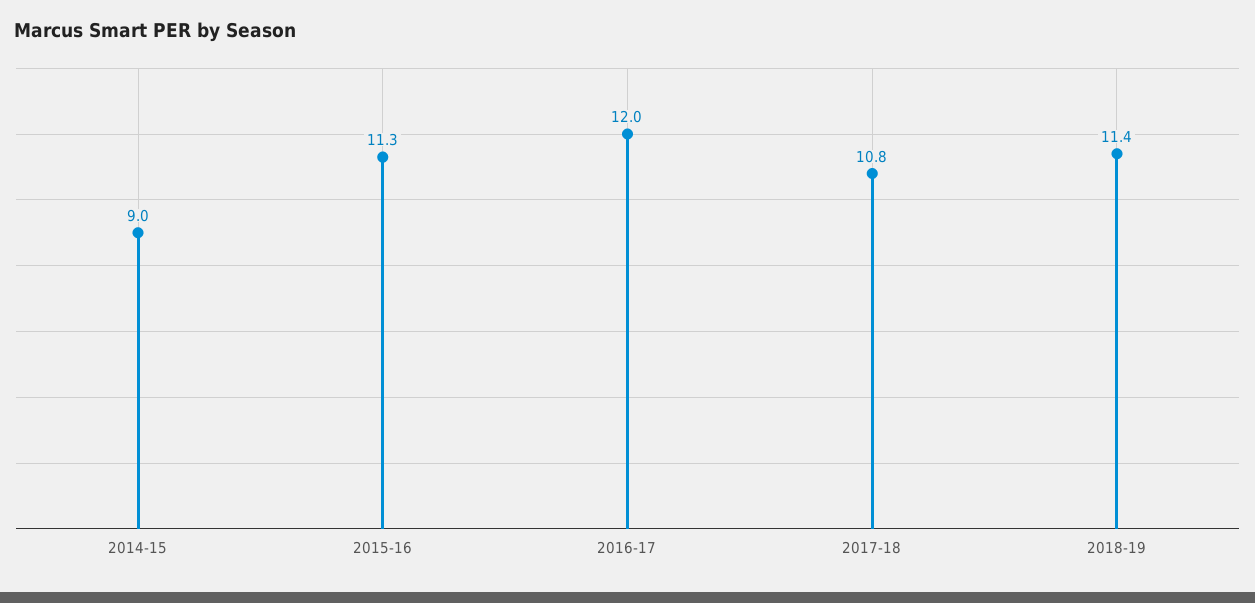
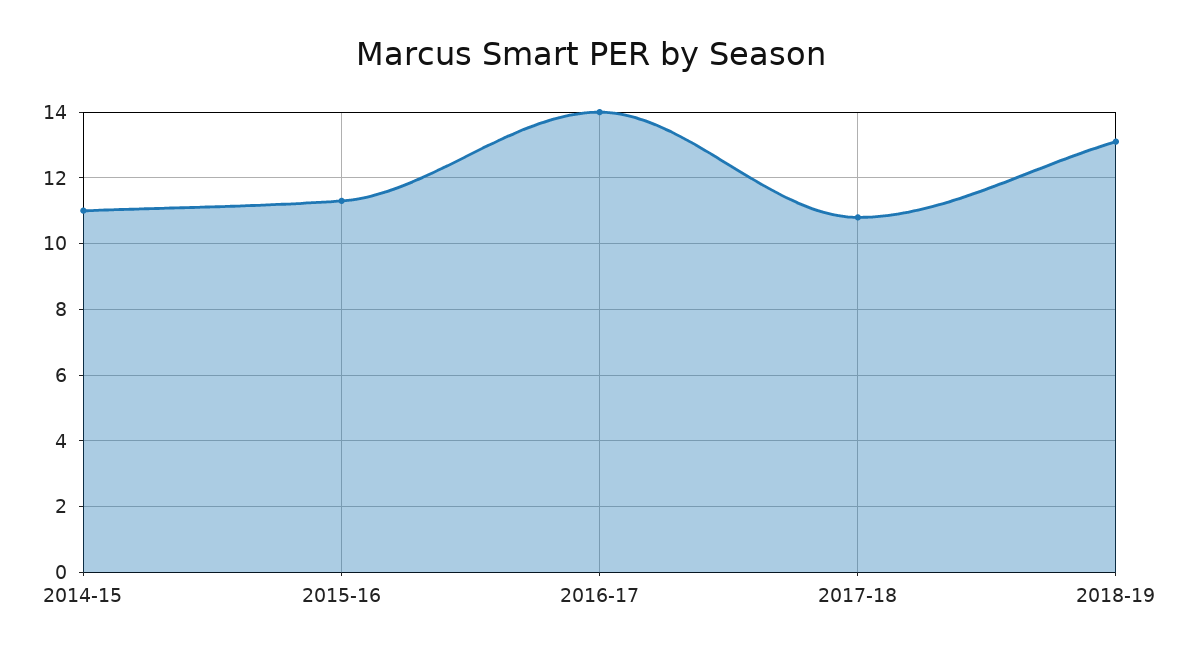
2014-15: 9 -> 11
2016-17: 12 -> 14
2018-19: 11.4 -> 13

